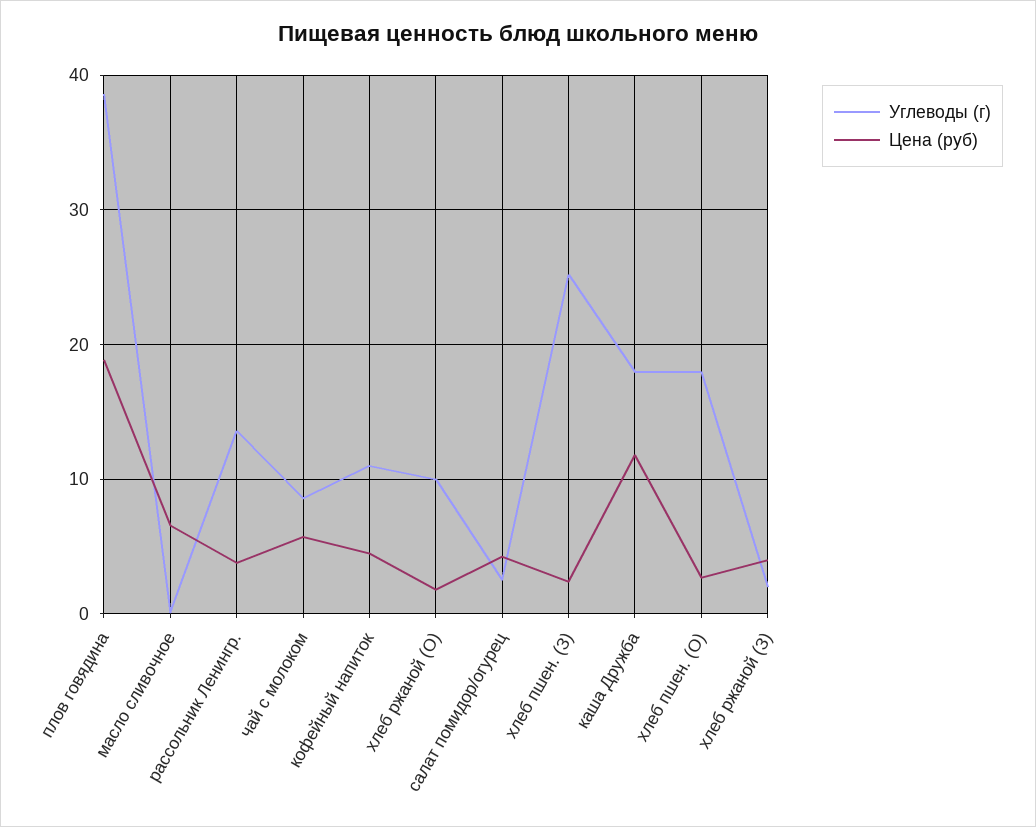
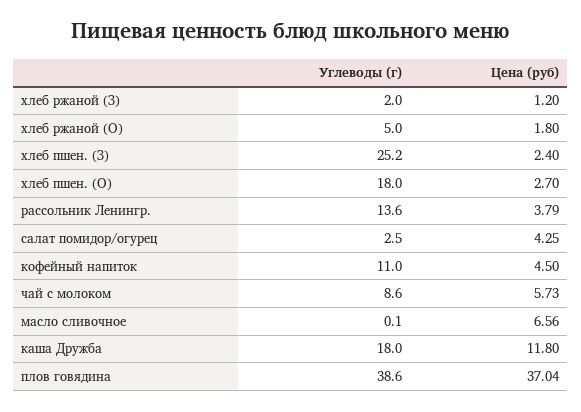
Цена (руб), плов говядина: 19 -> 37.04
Углеводы (г), хлеб ржаной (О): 10 -> 5
Цена (руб), хлеб ржаной (З): 4 -> 1.2

